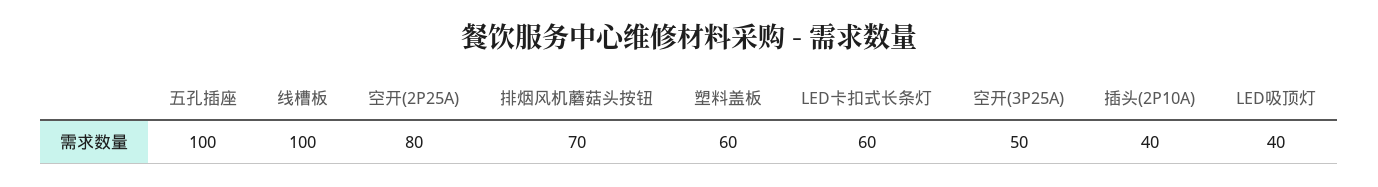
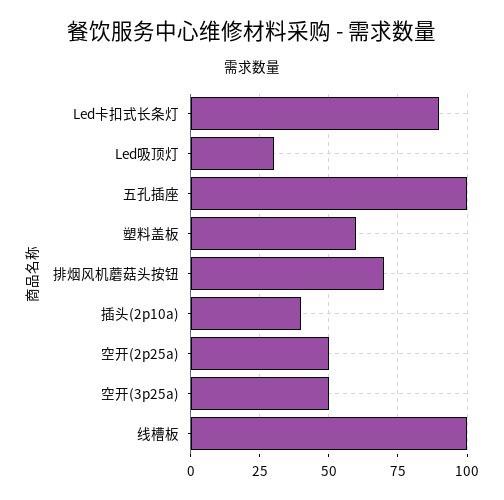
空开(2P25A): 80 -> 50
LED卡扣式长条灯: 60 -> 90
LED吸顶灯: 40 -> 30

